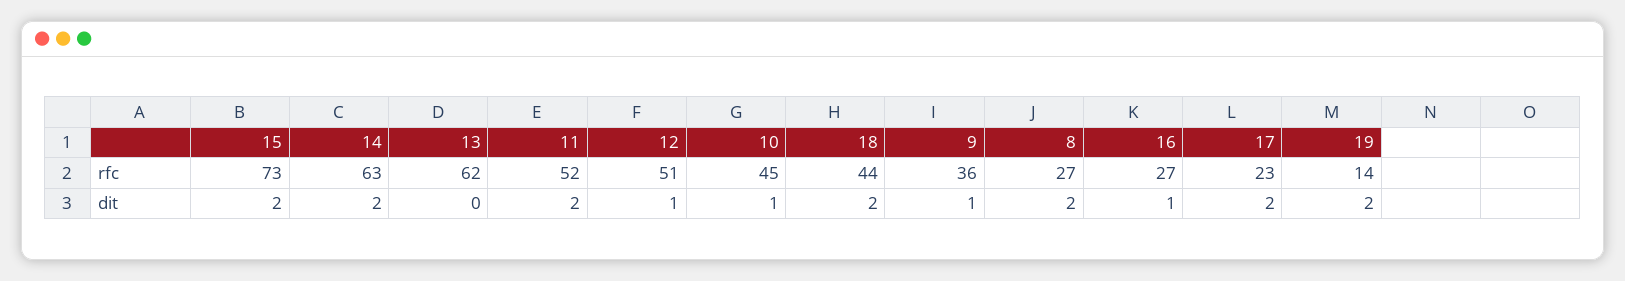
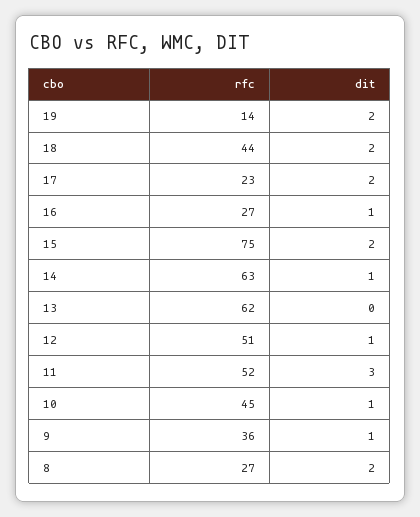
15, rfc: 73 -> 75
14, dit: 2 -> 1
11, dit: 2 -> 3

